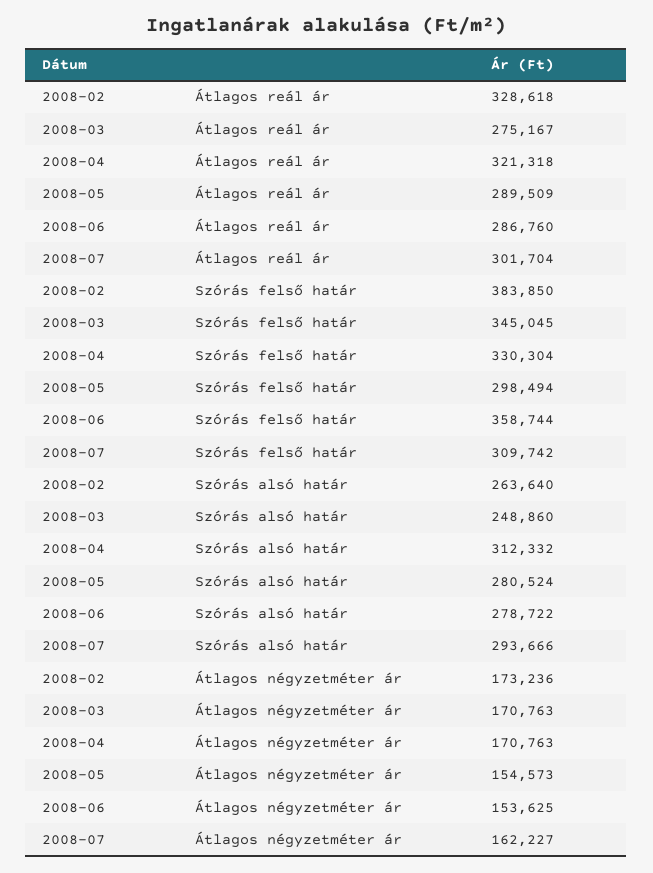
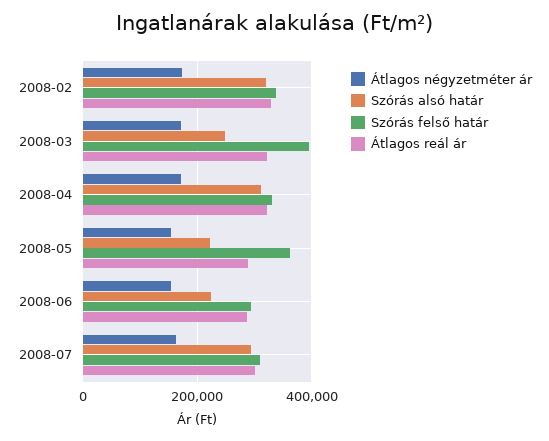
Átlagos reál ár, 2008-03: 275167 -> 320000
Szórás felső határ, 2008-02: 383850 -> 340000
Szórás felső határ, 2008-03: 345045 -> 400000
Szórás felső határ, 2008-05: 298494 -> 360000
Szórás felső határ, 2008-06: 358744 -> 300000
Szórás alsó határ, 2008-02: 263640 -> 320000
Szórás alsó határ, 2008-05: 280524 -> 220000
Szórás alsó határ, 2008-06: 278722 -> 220000

